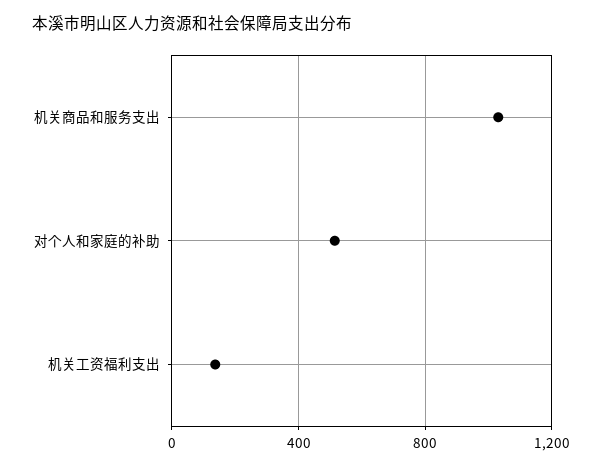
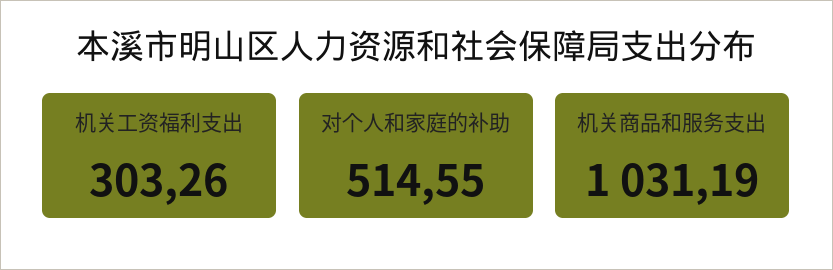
机关工资福利支出: 150 -> 303.26

